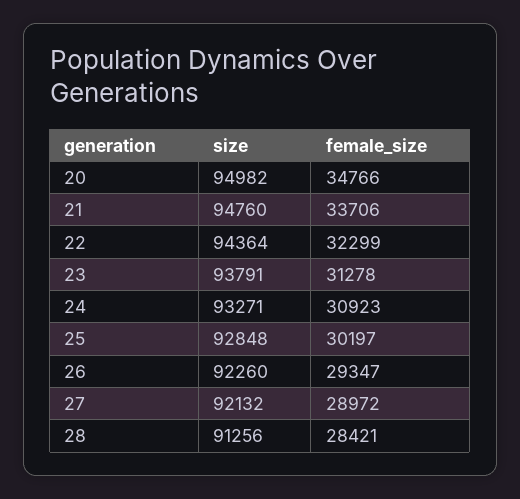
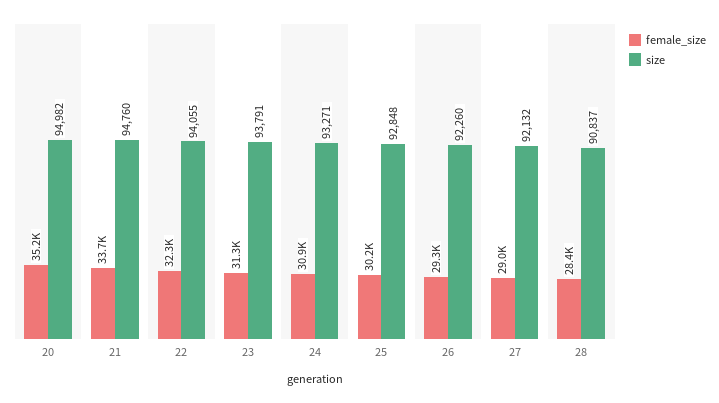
female_size, 20: 34766 -> 35200
size, 22: 94364 -> 94055
size, 28: 91256 -> 90837

